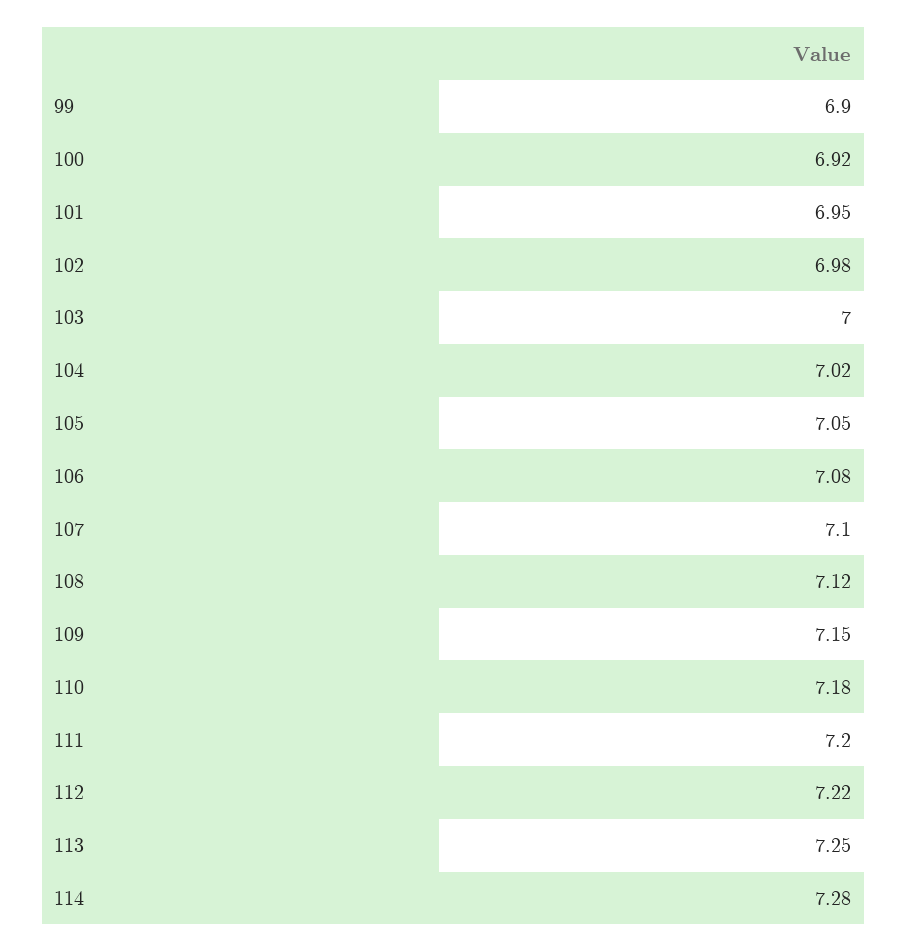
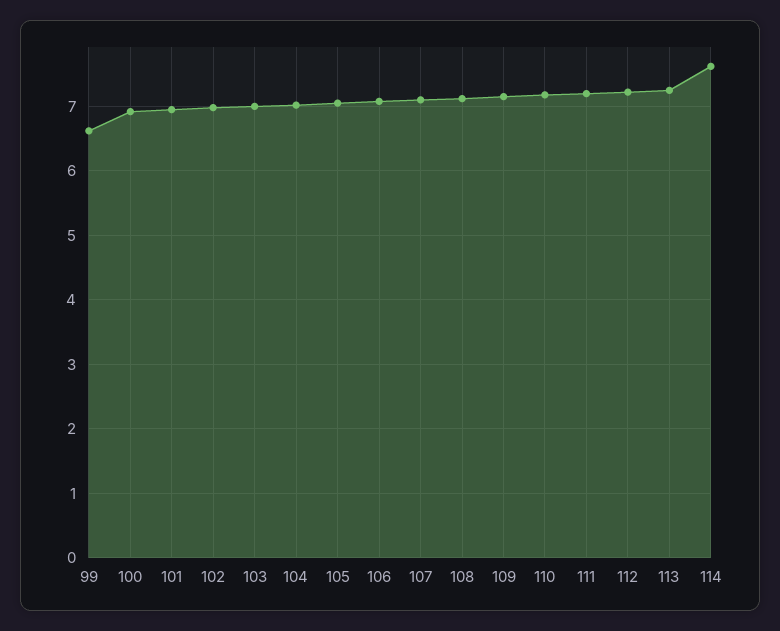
99: 6.9 -> 6.6
114: 7.28 -> 7.6

